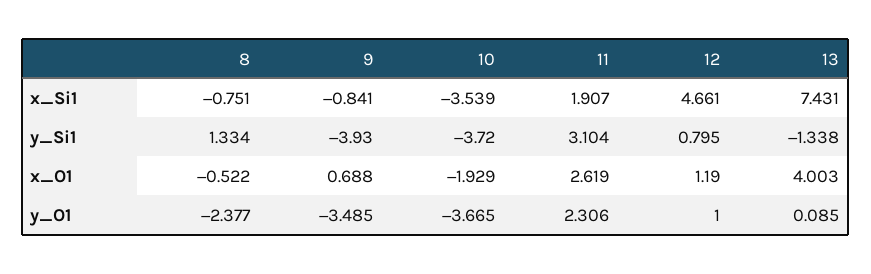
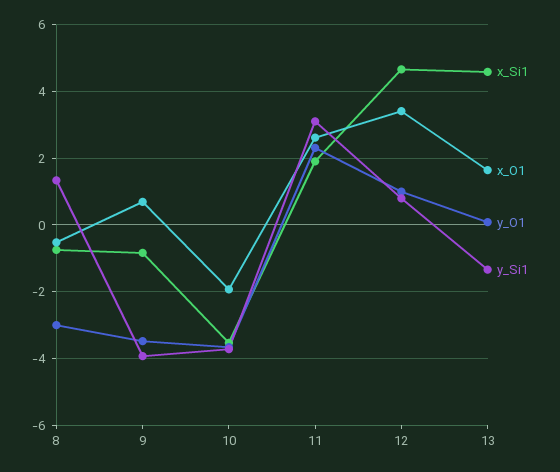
x_Si1, 13: 7.431 -> 4.6
x_O1, 12: 1.19 -> 3.4
x_O1, 13: 4.003 -> 1.6
y_O1, 8: -2.377 -> -3

